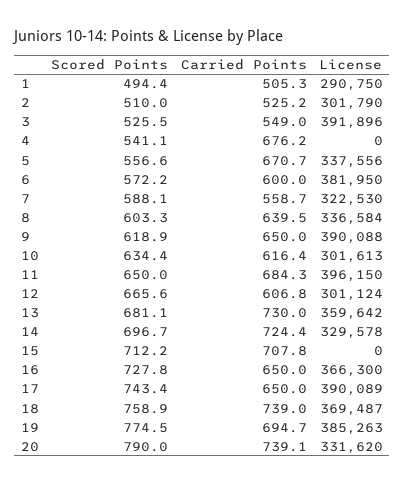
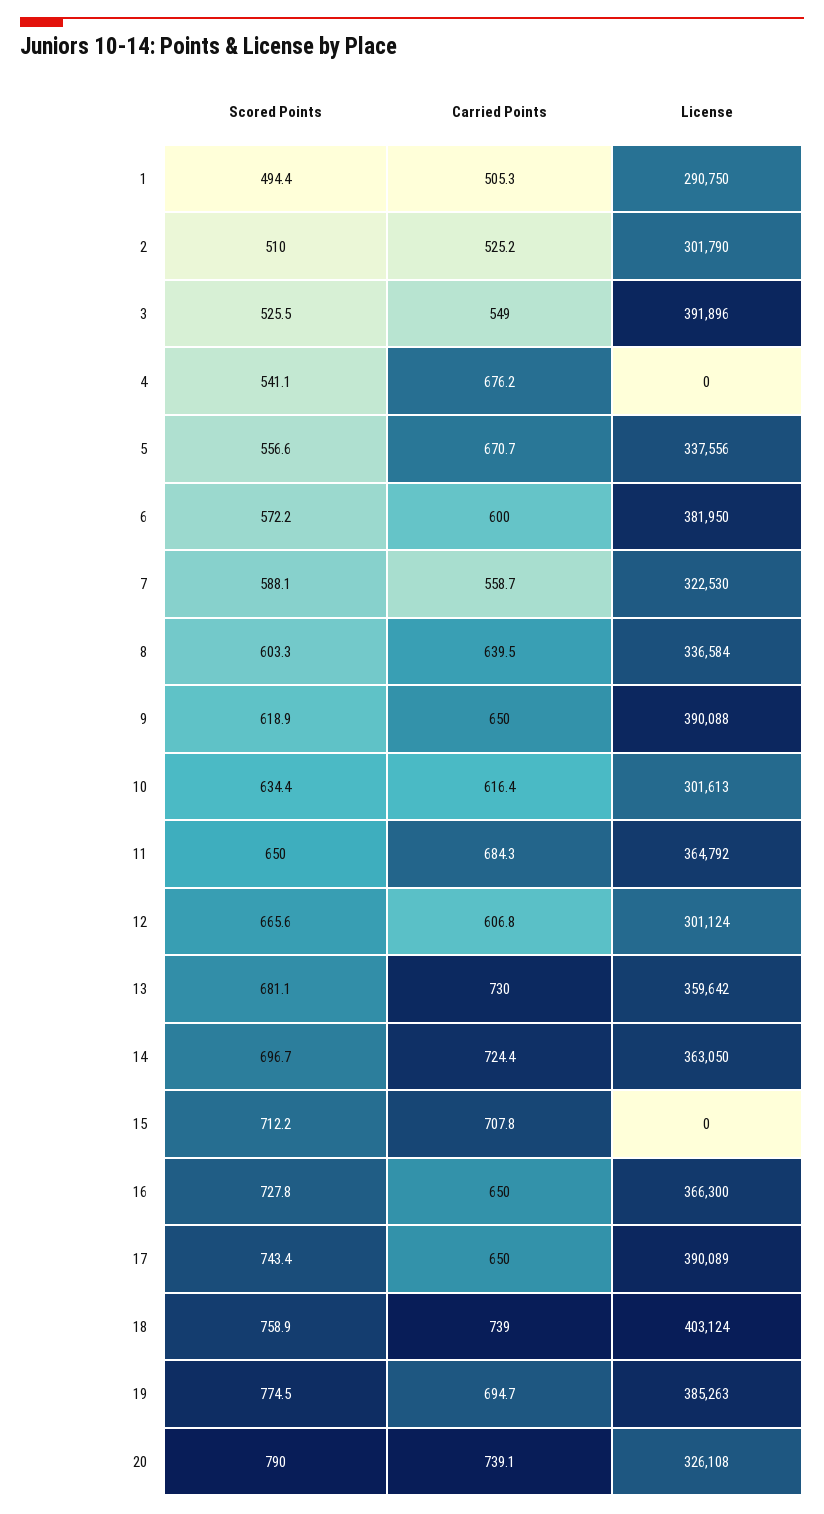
License, 11: 396150 -> 364792
License, 14: 329578 -> 363050
License, 18: 369487 -> 403124
License, 20: 331620 -> 326108

